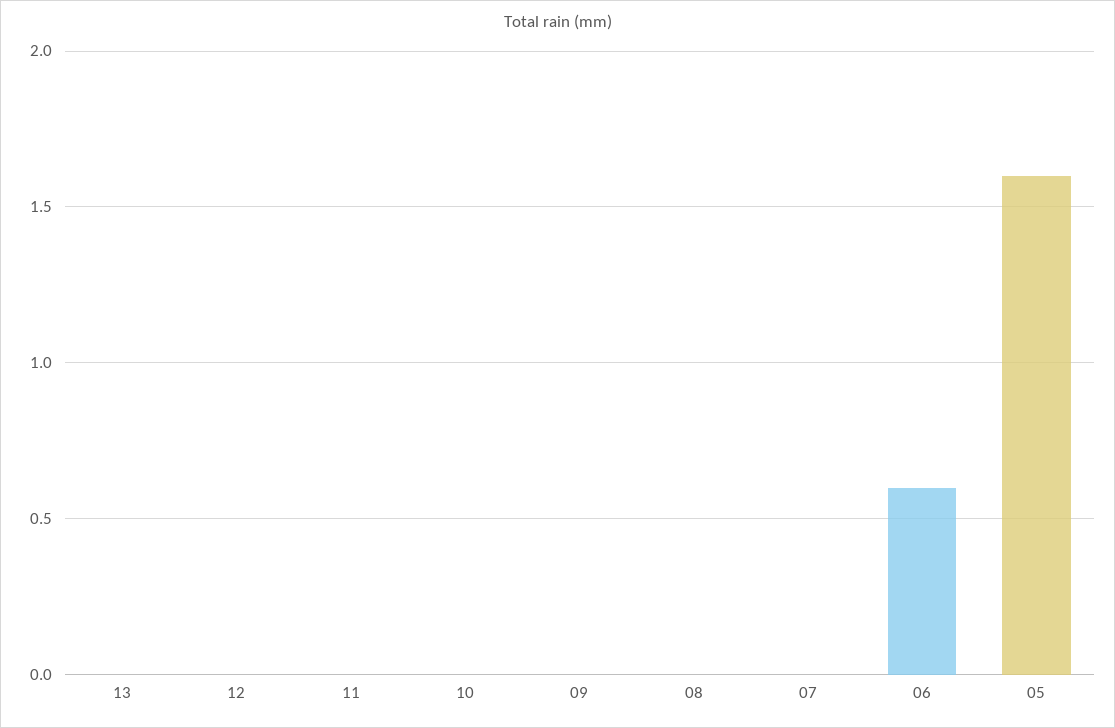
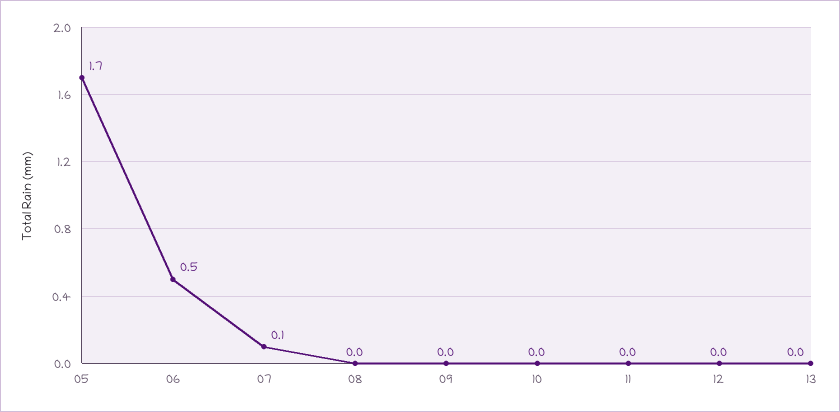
07: 0 -> 0.1
06: 0.6 -> 0.5
05: 1.6 -> 1.7

